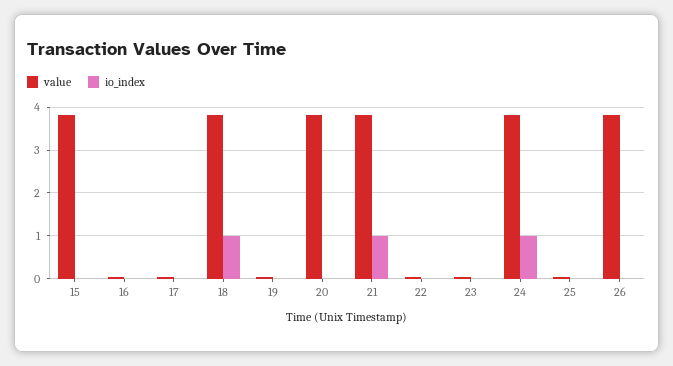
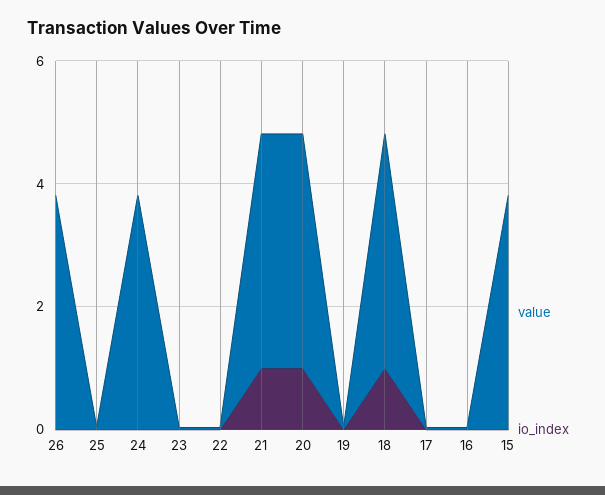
io_index, 20: 0 -> 1
io_index, 24: 1 -> 0

